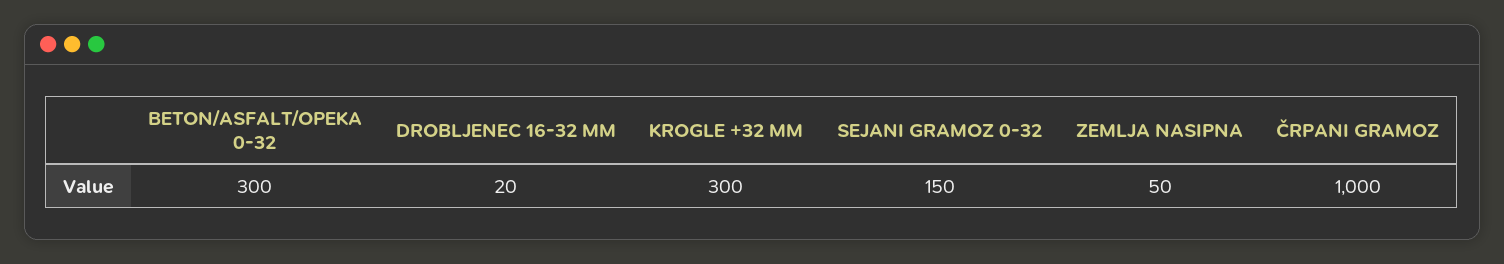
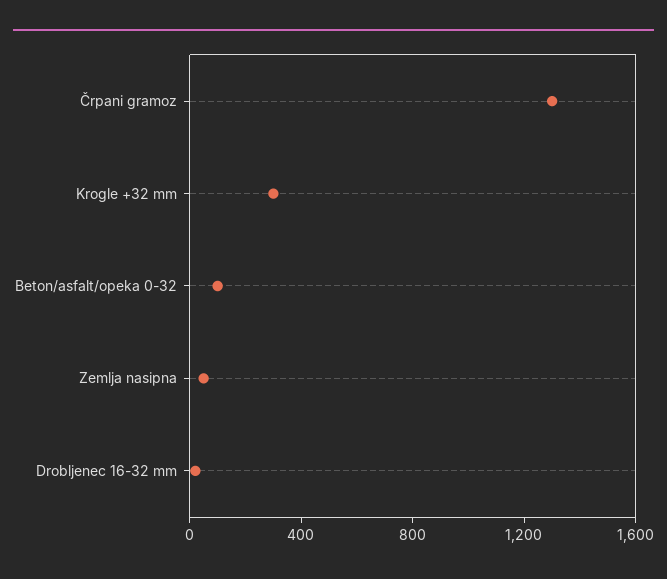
BETON/ASFALT/OPEKA 0-32: 300 -> 100
SEJANI GRAMOZ 0-32: 150 -> none
ČRPANI GRAMOZ: 1000 -> 1300

